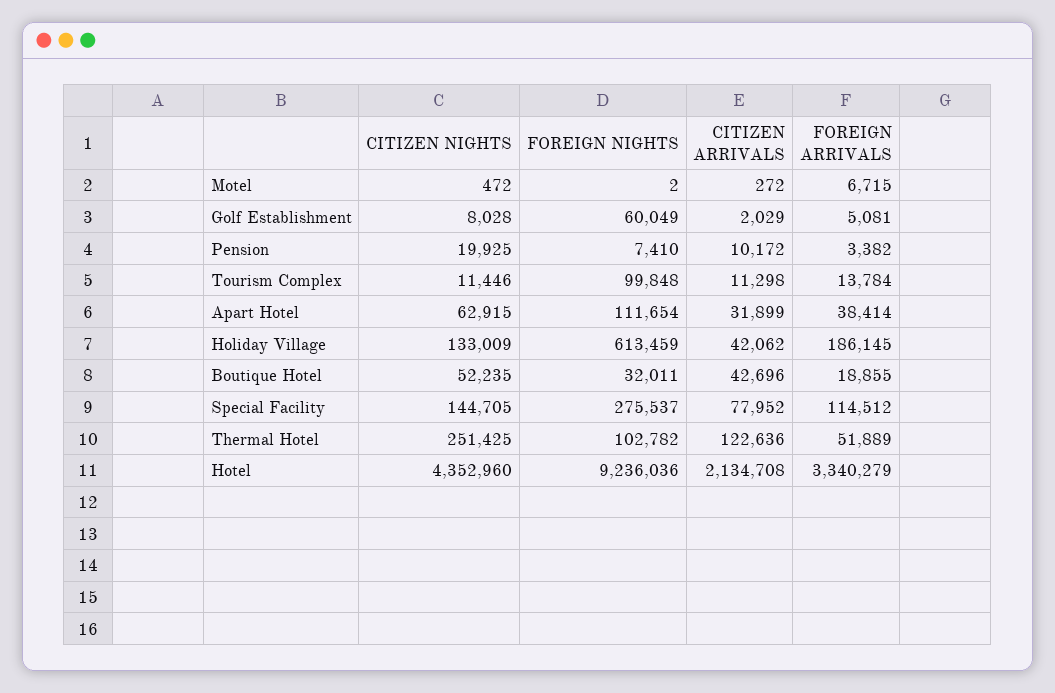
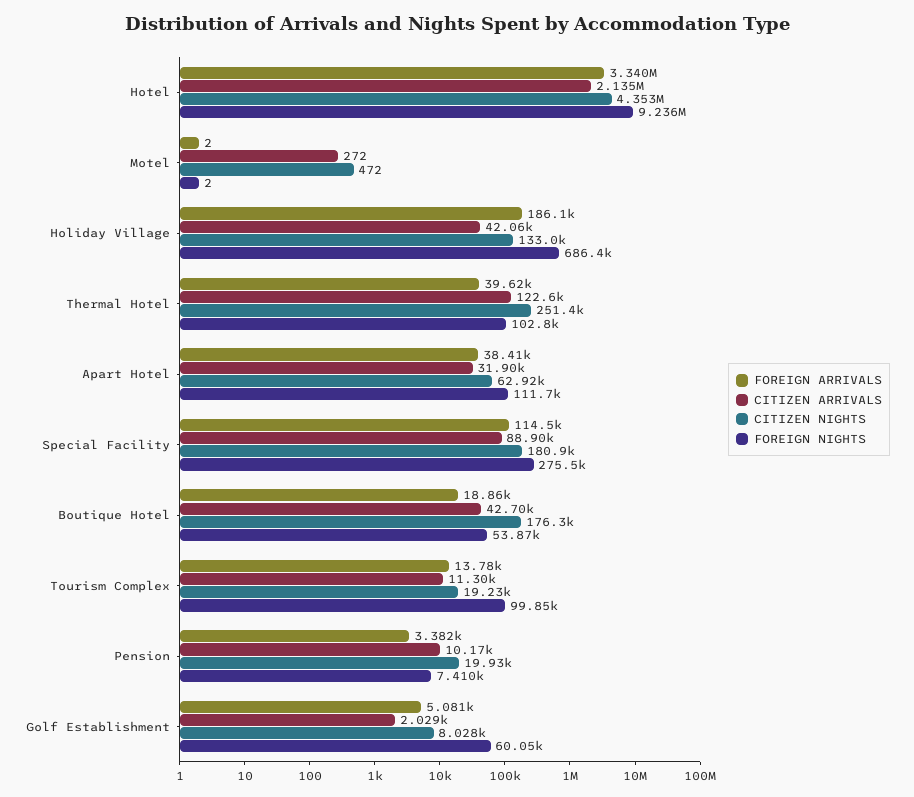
FOREIGN ARRIVALS, Motel: 6715 -> 2
CITIZEN NIGHTS, Tourism Complex: 11446 -> 19230
FOREIGN NIGHTS, Holiday Village: 613459 -> 686400
CITIZEN NIGHTS, Boutique Hotel: 52235 -> 176300
FOREIGN NIGHTS, Boutique Hotel: 32011 -> 53870
CITIZEN NIGHTS, Special Facility: 144705 -> 180900
CITIZEN ARRIVALS, Special Facility: 77952 -> 88900
FOREIGN ARRIVALS, Thermal Hotel: 51889 -> 39620

